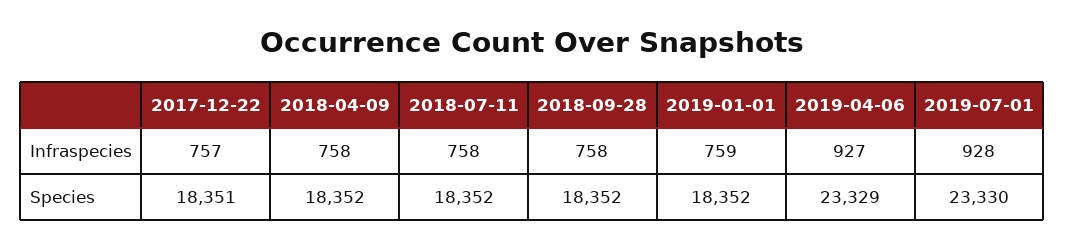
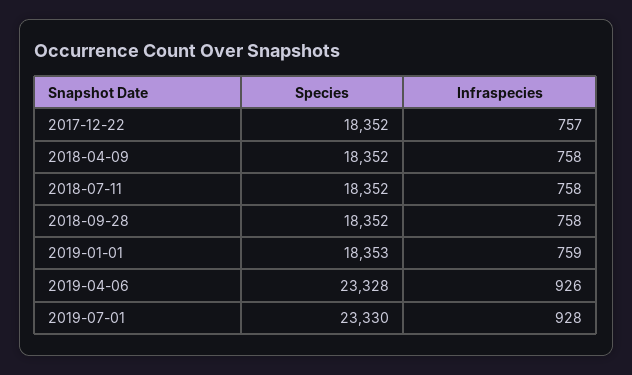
2019-04-06, Infraspecies: 927 -> 926
2017-12-22, Species: 18351 -> 18352
2019-01-01, Species: 18352 -> 18353
2019-04-06, Species: 23329 -> 23328

